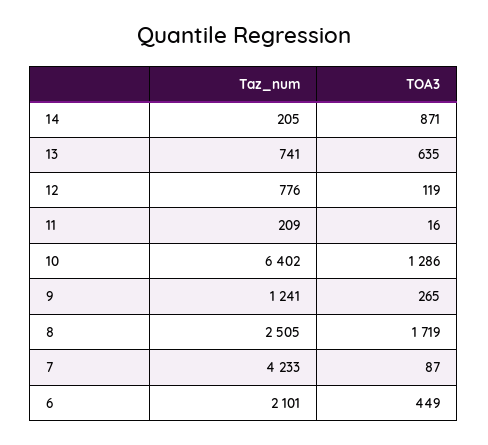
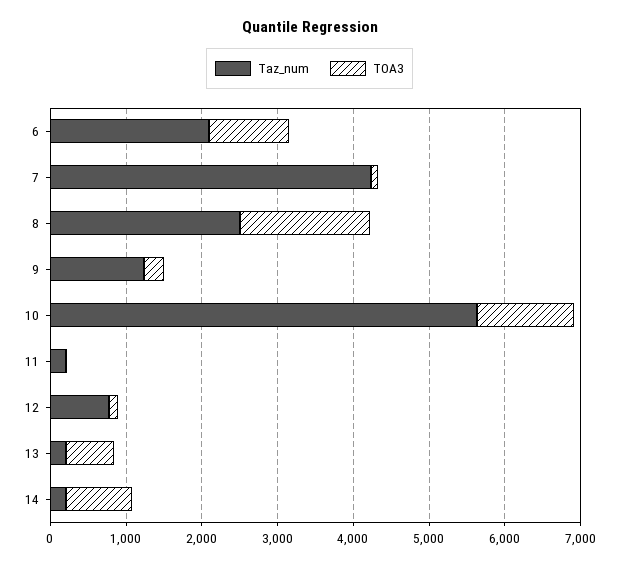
Taz_num, 13: 741 -> 200
Taz_num, 10: 6402 -> 5600
TOA3, 6: 449 -> 1000

